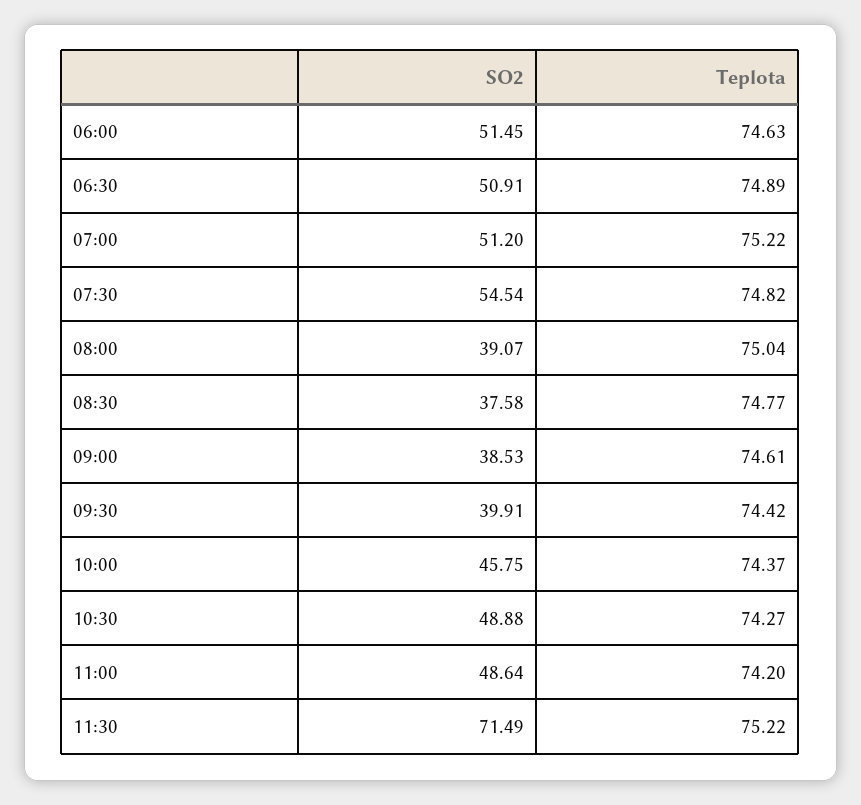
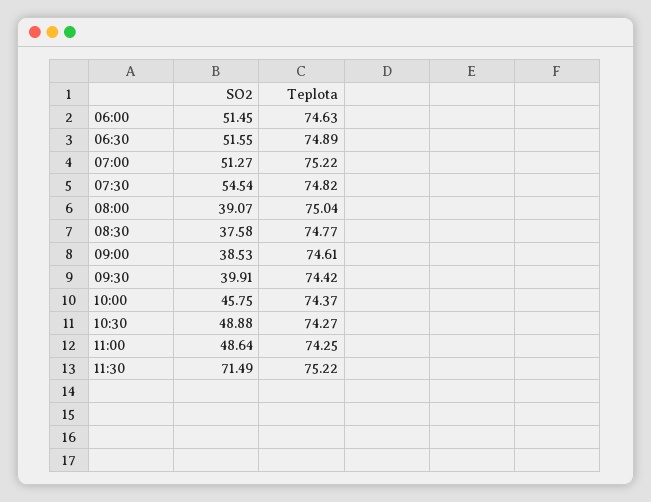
SO2, 06:30: 50.91 -> 51.55
SO2, 07:00: 51.2 -> 51.27
Teplota, 11:00: 74.2 -> 74.25

